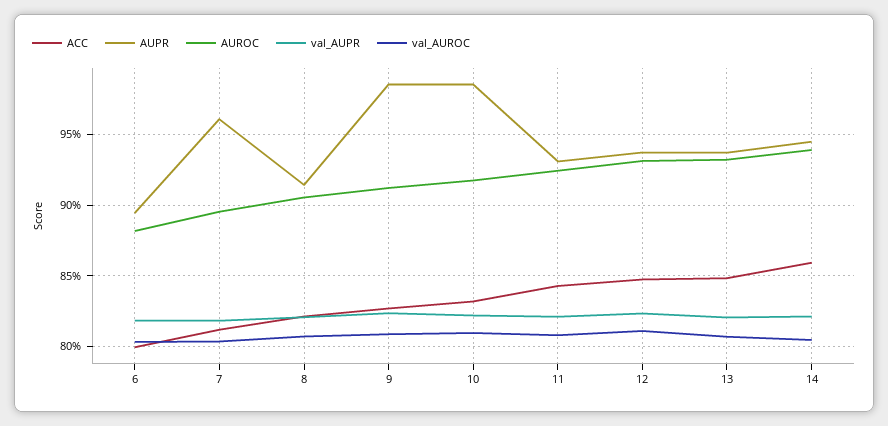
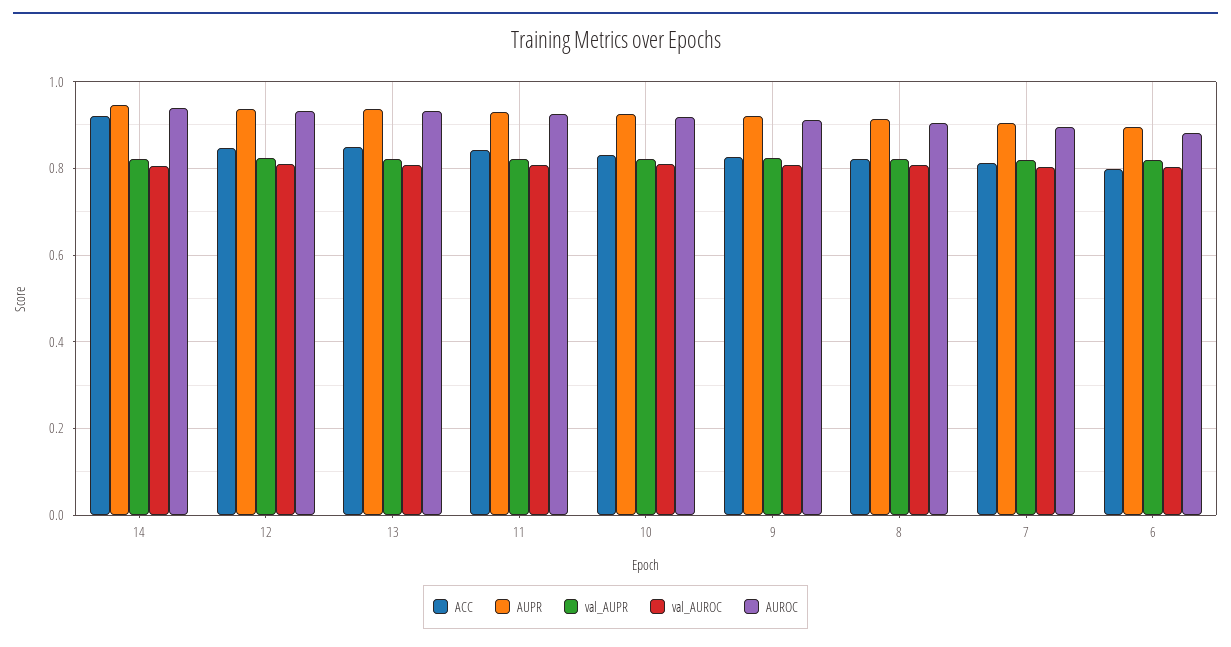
AUPR, 7: 0.96 -> 0.9
AUPR, 9: 0.985 -> 0.92
AUPR, 10: 0.985 -> 0.92
ACC, 14: 0.86 -> 0.92

